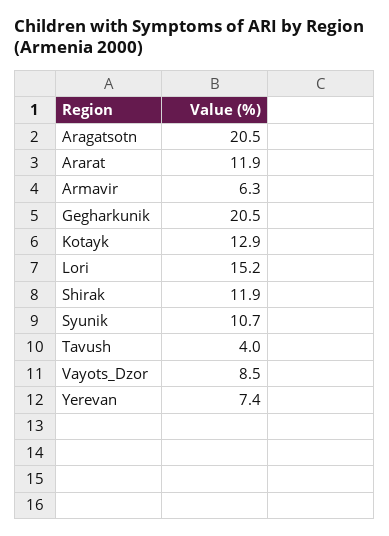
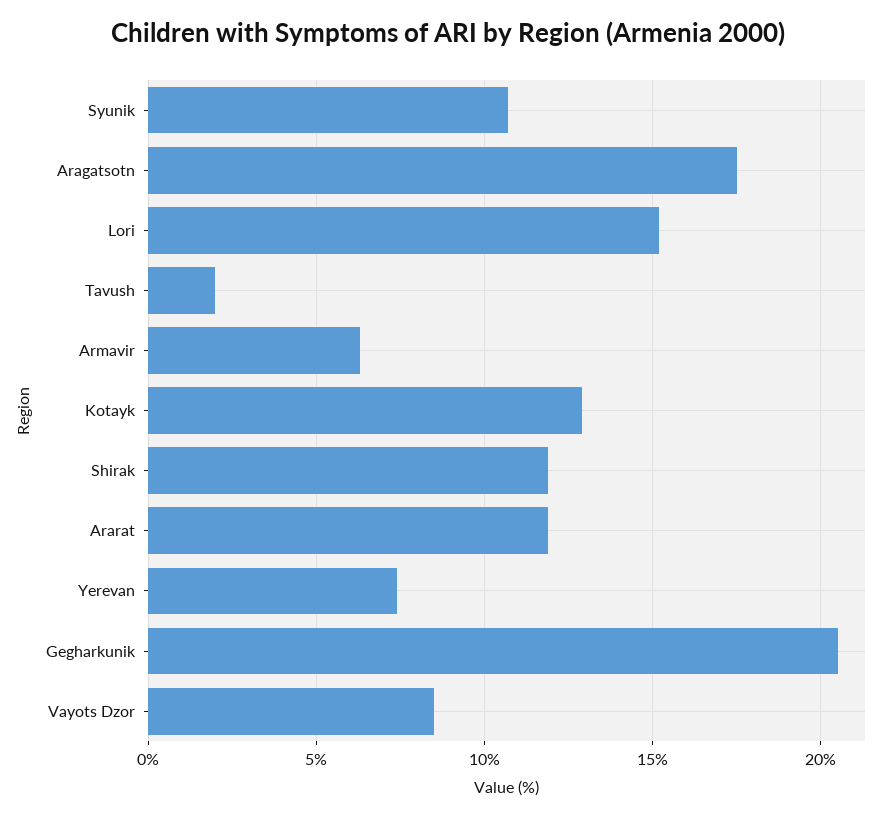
Aragatsotn: 20.5 -> 17.5
Tavush: 4 -> 2

